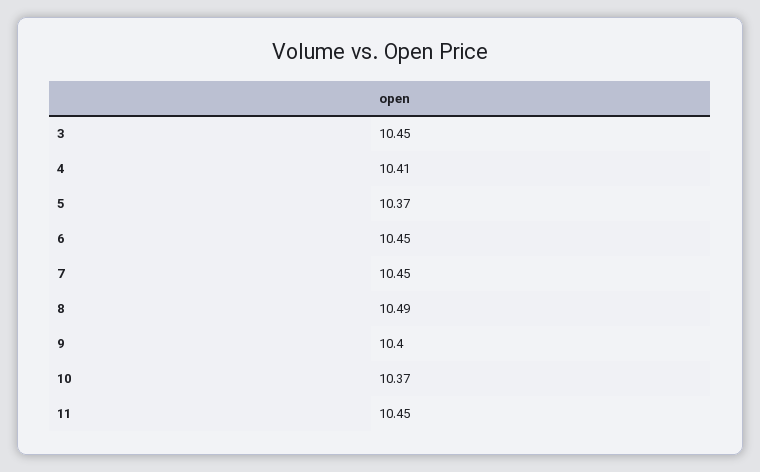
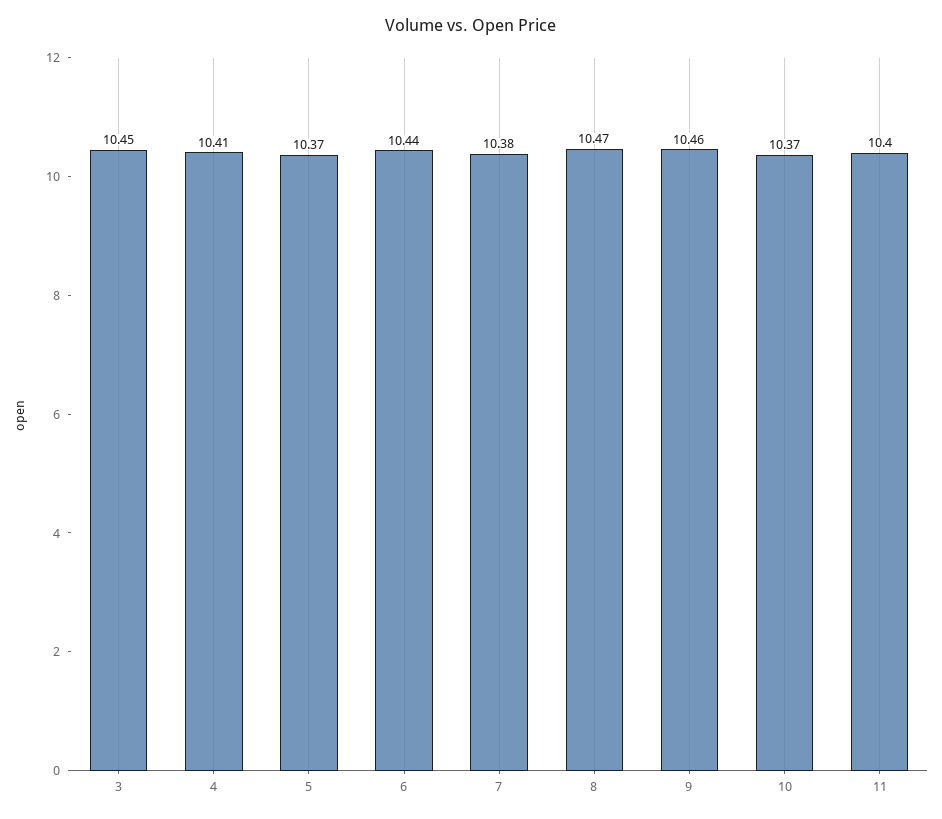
6: 10.45 -> 10.44
7: 10.45 -> 10.38
8: 10.49 -> 10.47
9: 10.4 -> 10.46
11: 10.45 -> 10.4

